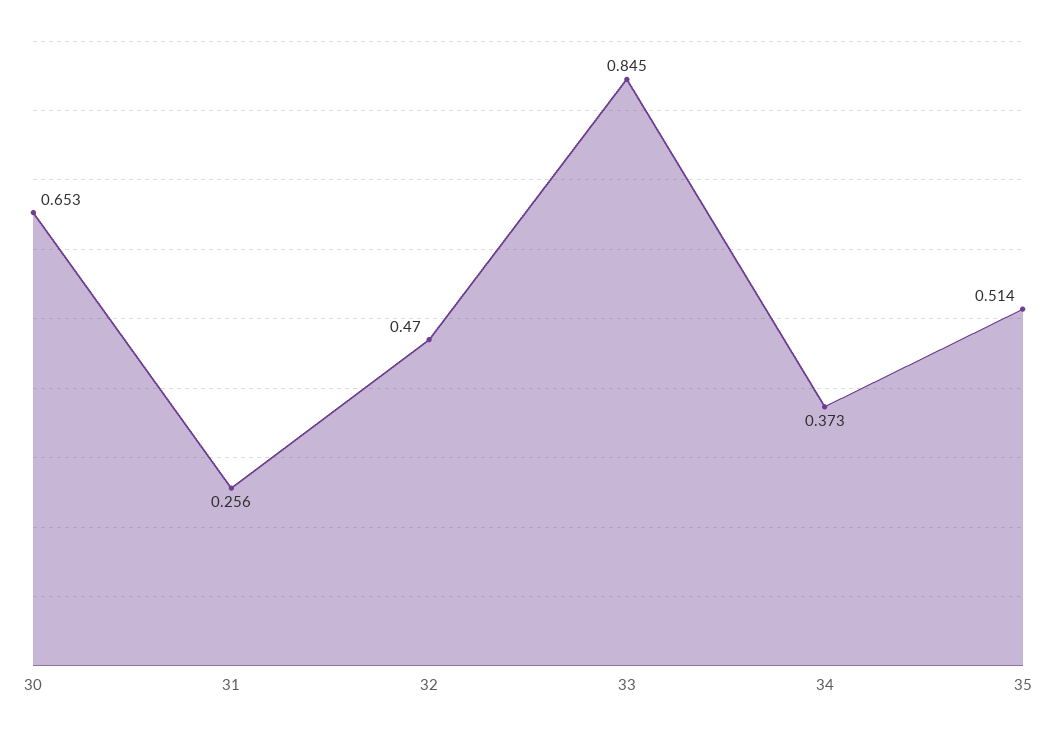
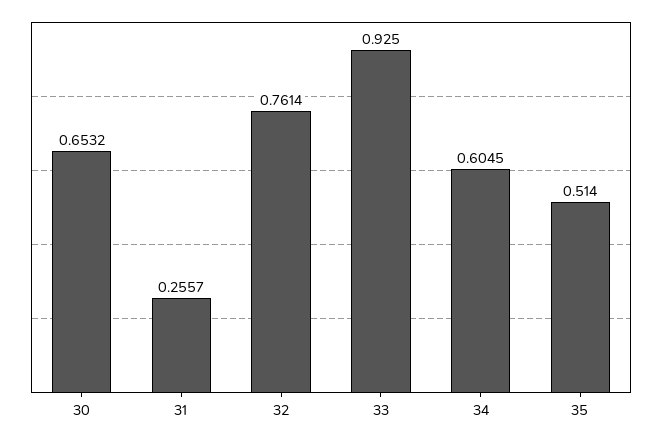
32: 0.47 -> 0.7614
33: 0.845 -> 0.925
34: 0.373 -> 0.6045

